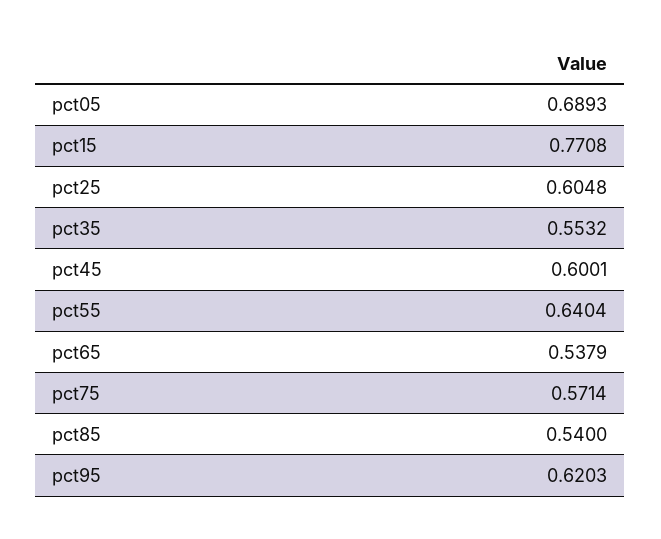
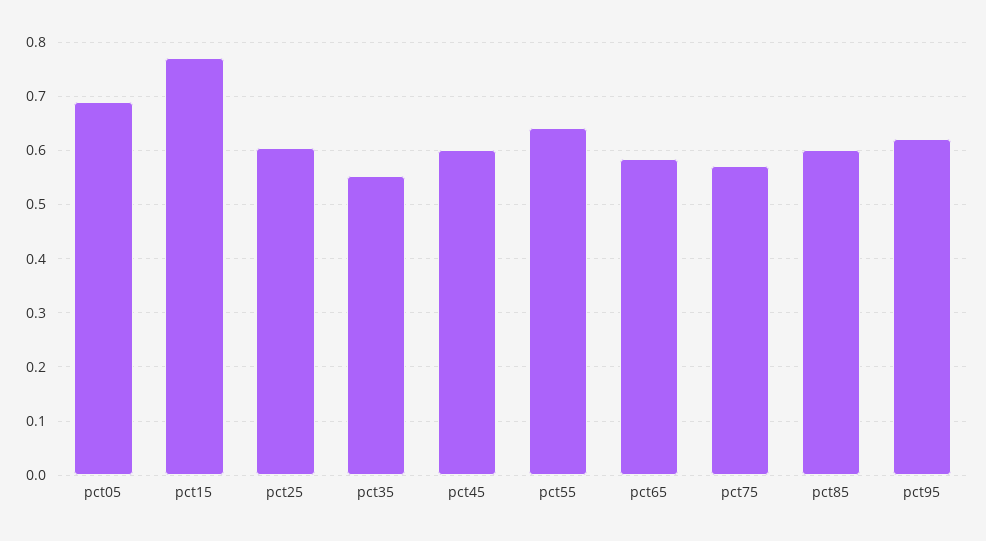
pct65: 0.5379 -> 0.58
pct85: 0.54 -> 0.6

